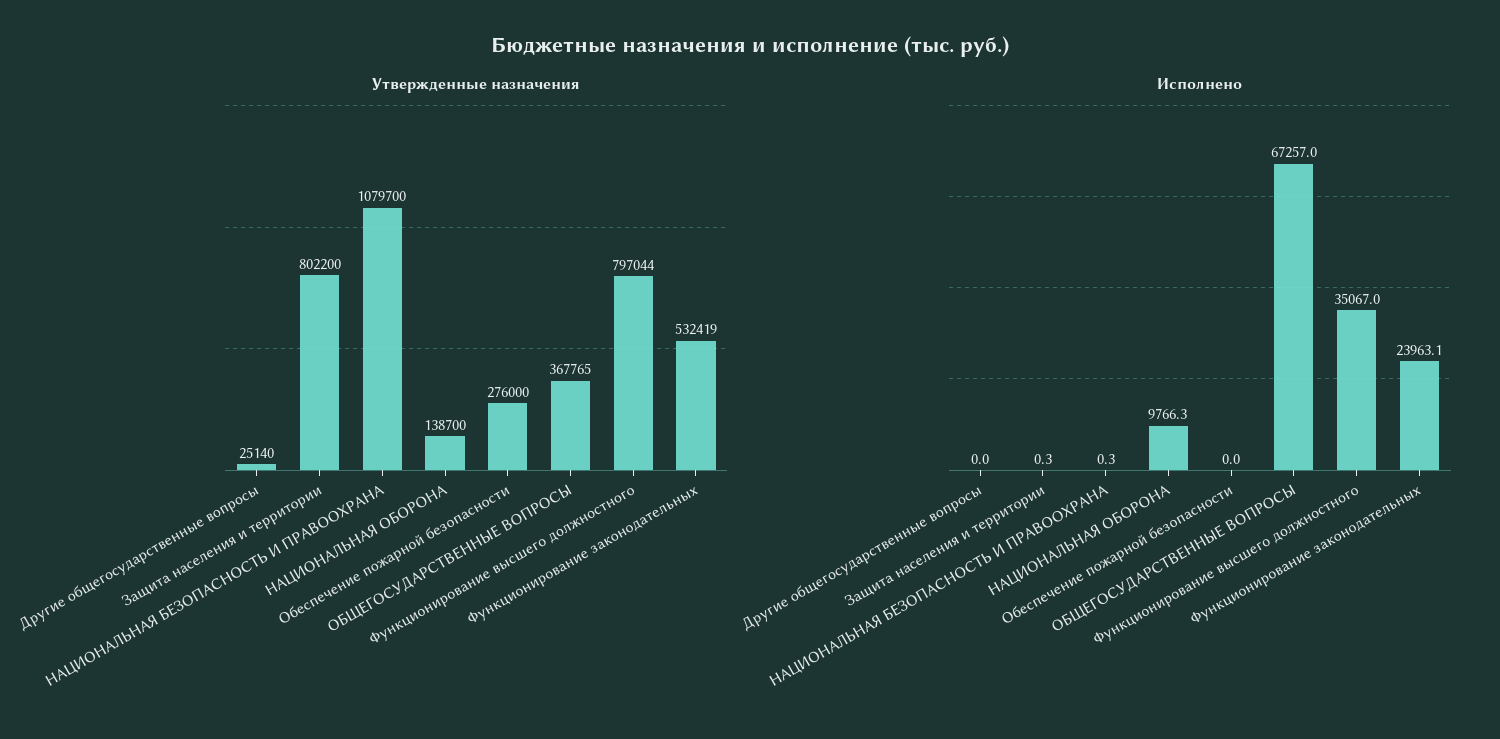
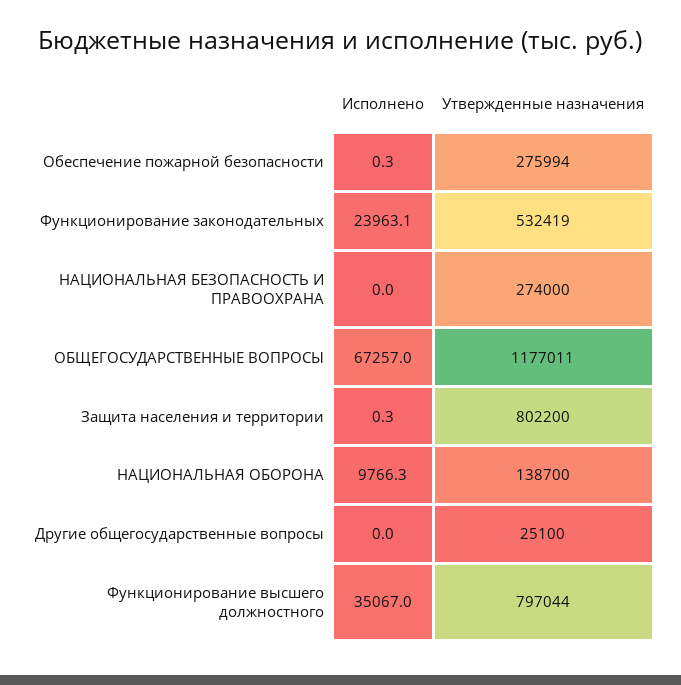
Утвержденные назначения, Другие общегосударственные вопросы: 25140 -> 25100
Утвержденные назначения, НАЦИОНАЛЬНАЯ БЕЗОПАСНОСТЬ И ПРАВООХРАНА: 1079700 -> 274000
Утвержденные назначения, Обеспечение пожарной безопасности: 276000 -> 275994
Утвержденные назначения, ОБЩЕГОСУДАРСТВЕННЫЕ ВОПРОСЫ: 367765 -> 1177011
Исполнено, НАЦИОНАЛЬНАЯ БЕЗОПАСНОСТЬ И ПРАВООХРАНА: 0.3 -> 0
Исполнено, Обеспечение пожарной безопасности: 0 -> 0.3

